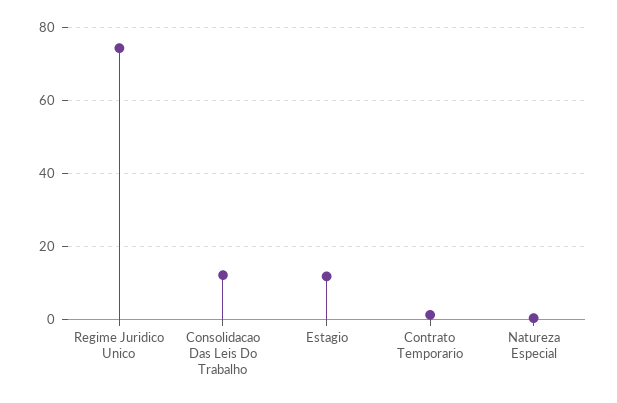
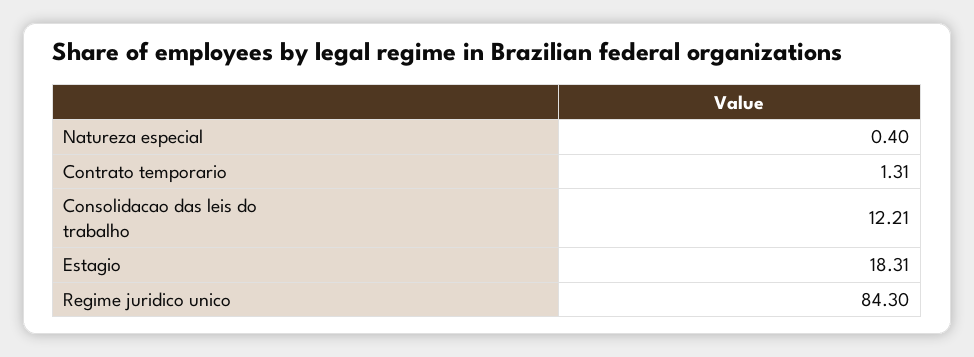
Regime Juridico Unico: 74 -> 84.3
Estagio: 12 -> 18.31

